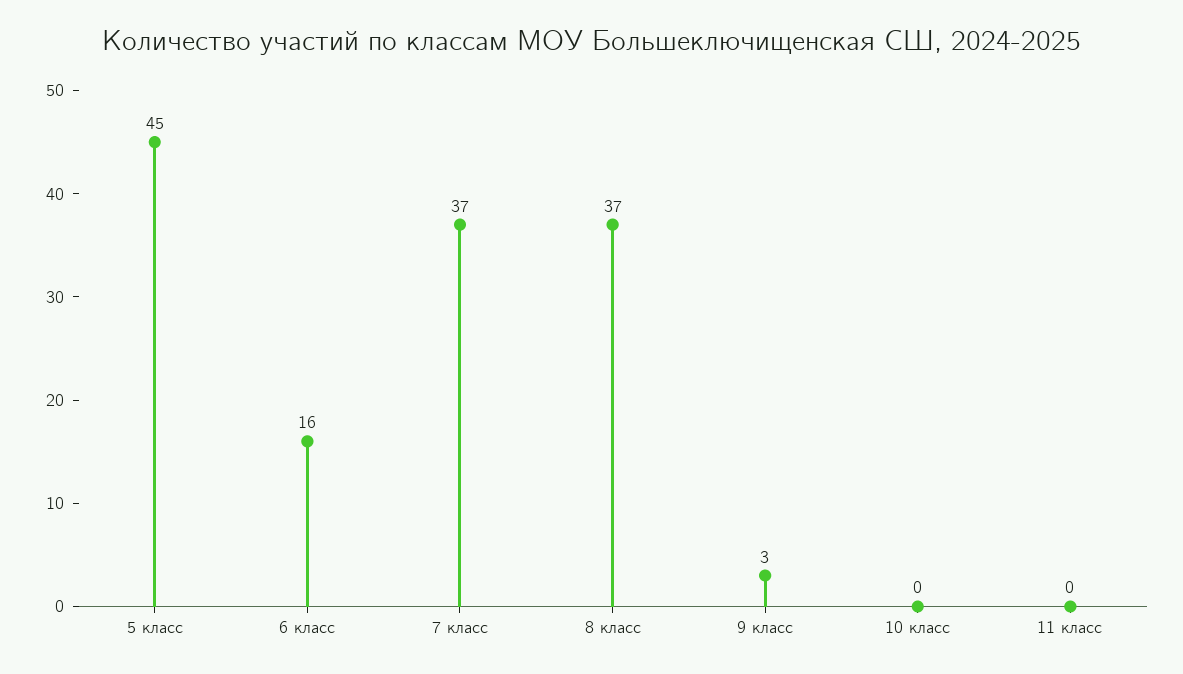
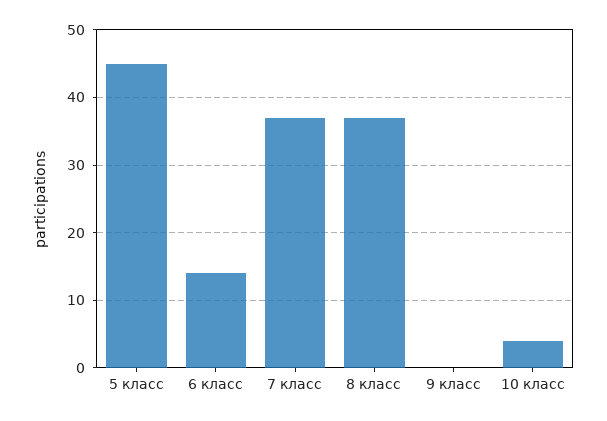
6 класс: 16 -> 14
9 класс: 3 -> 0
10 класс: 0 -> 4
11 класс: 0 -> none

